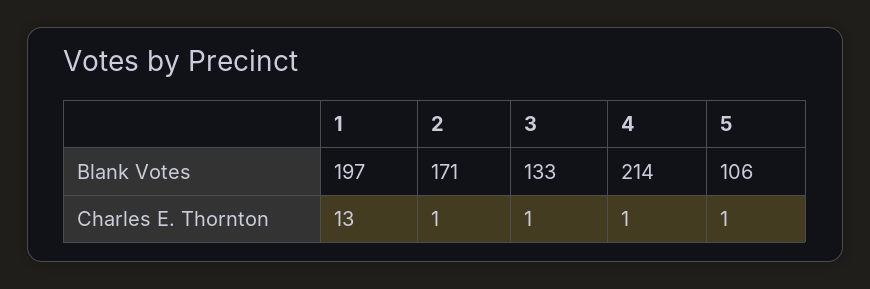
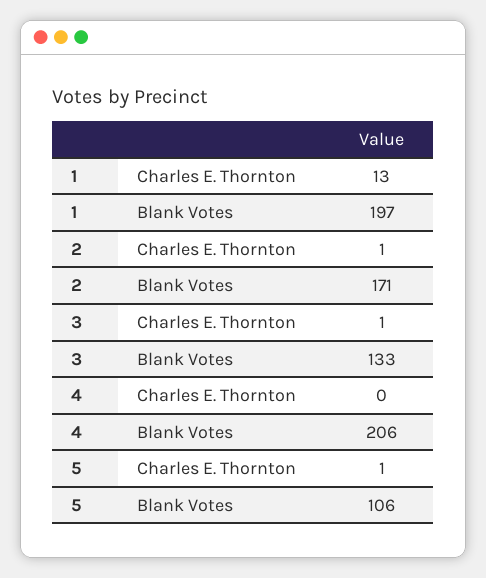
4, Blank Votes: 214 -> 206
4, Charles E. Thornton: 1 -> 0

